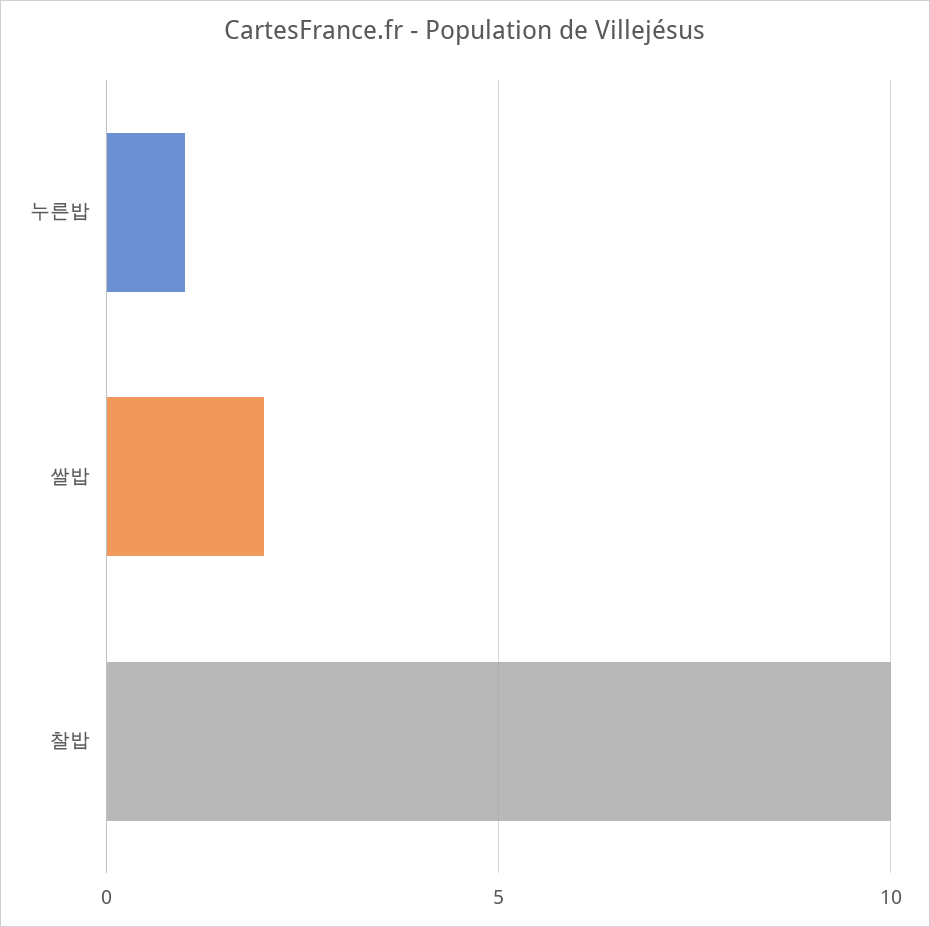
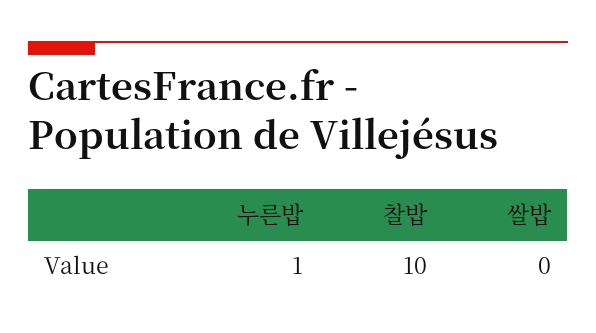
쌀밥: 2 -> 0

